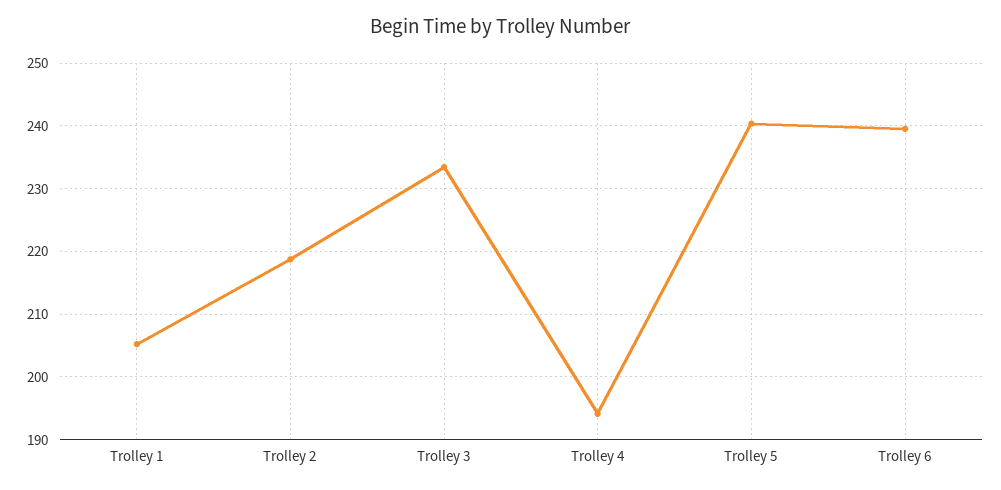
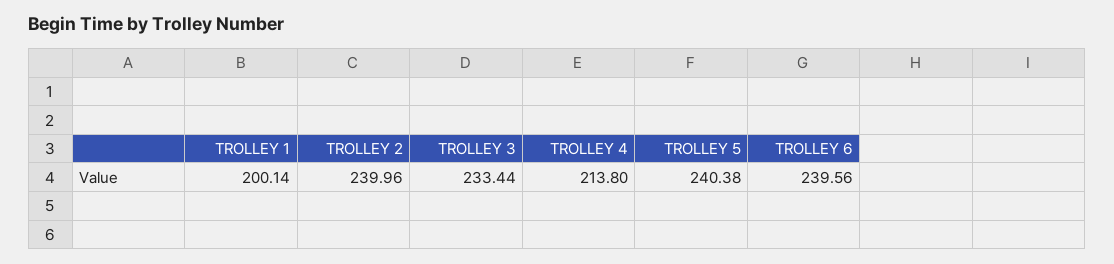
Trolley 1: 205 -> 200.14
Trolley 2: 219 -> 239.96
Trolley 4: 194 -> 213.8

